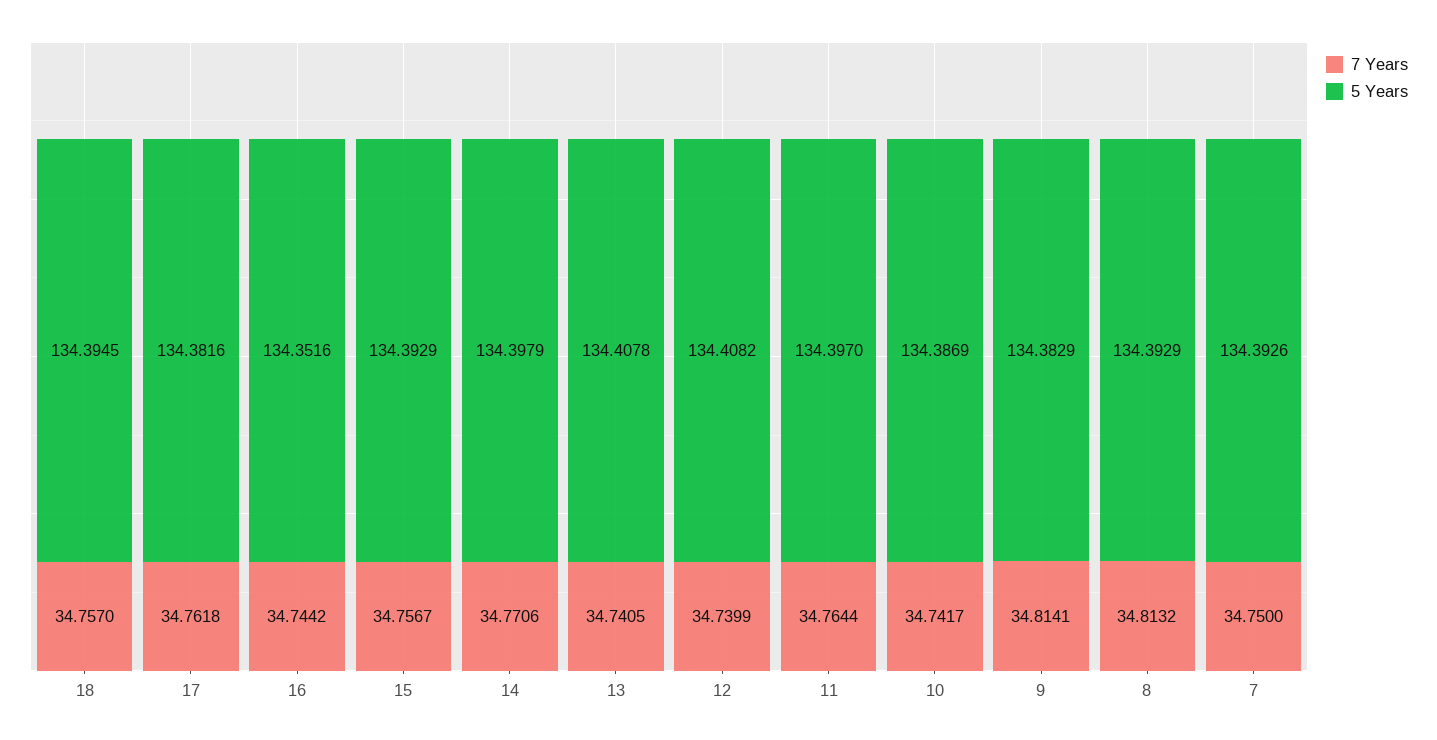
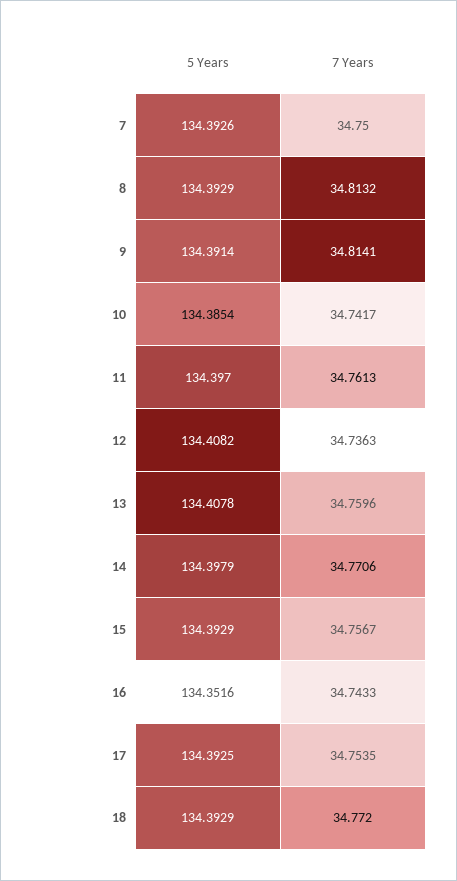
7 Years, 18: 34.757 -> 34.772
5 Years, 18: 134.3945 -> 134.3929
7 Years, 17: 34.7618 -> 34.7535
5 Years, 17: 134.3816 -> 134.3925
7 Years, 16: 34.7442 -> 34.7433
7 Years, 13: 34.7405 -> 34.7596
7 Years, 12: 34.7399 -> 34.7363
7 Years, 11: 34.7644 -> 34.7613
5 Years, 10: 134.3869 -> 134.3854
5 Years, 9: 134.3829 -> 134.3914

